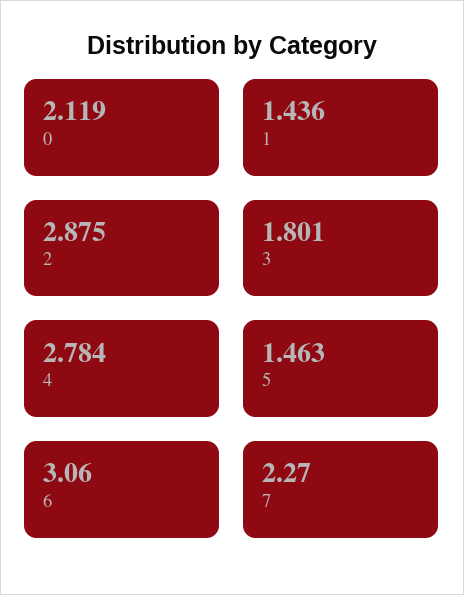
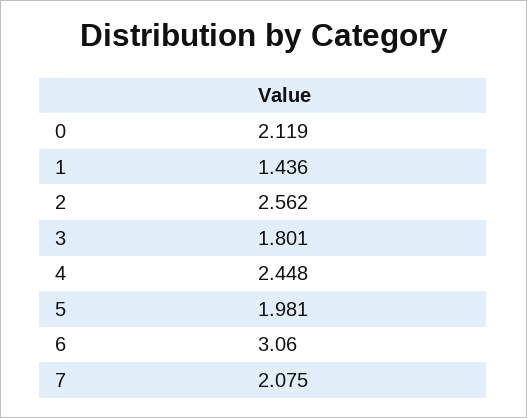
2: 2.875 -> 2.562
4: 2.784 -> 2.448
5: 1.463 -> 1.981
7: 2.27 -> 2.075

